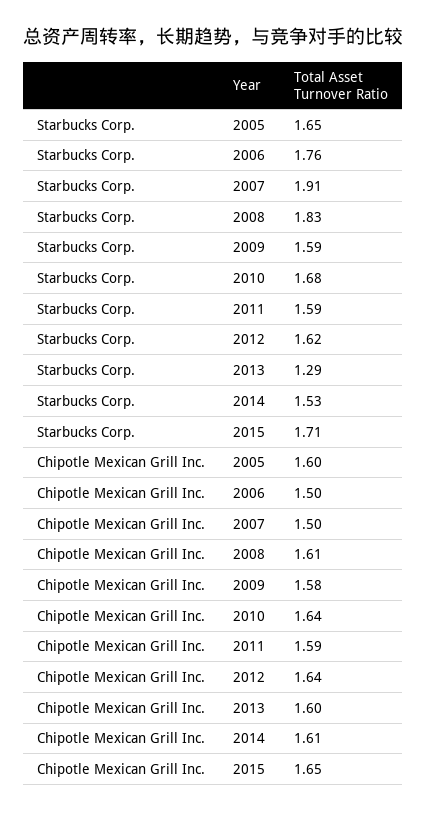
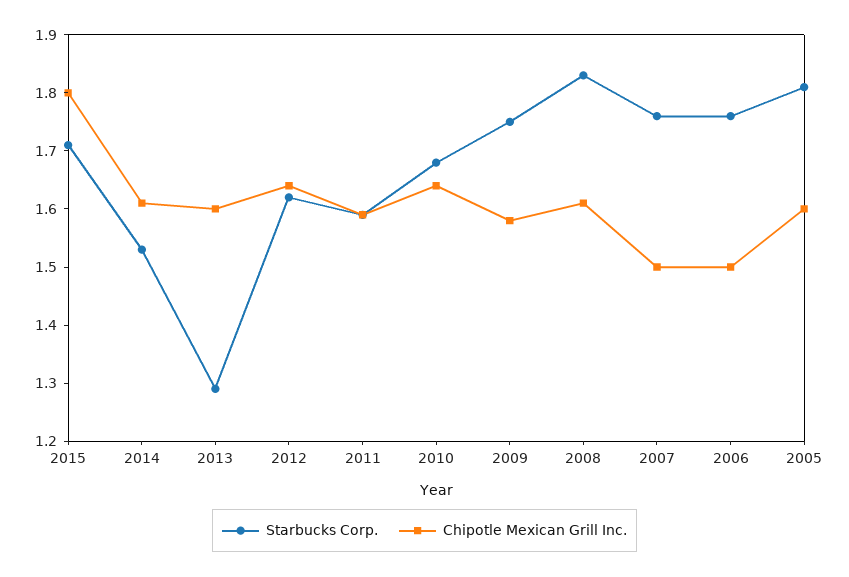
Starbucks Corp., 2005: 1.65 -> 1.8
Starbucks Corp., 2007: 1.91 -> 1.75
Starbucks Corp., 2009: 1.59 -> 1.75
Chipotle Mexican Grill Inc., 2015: 1.65 -> 1.8

